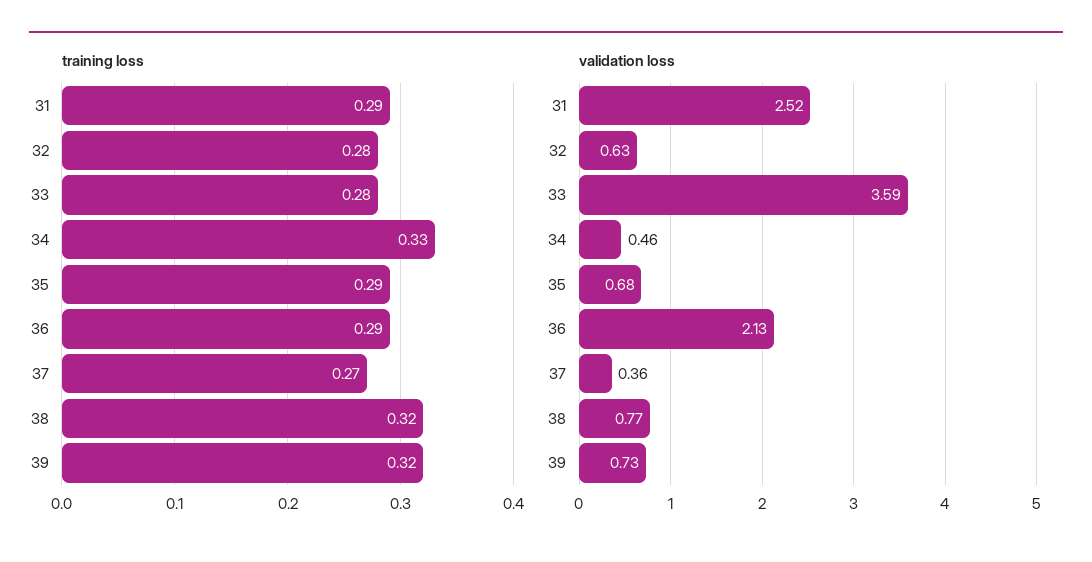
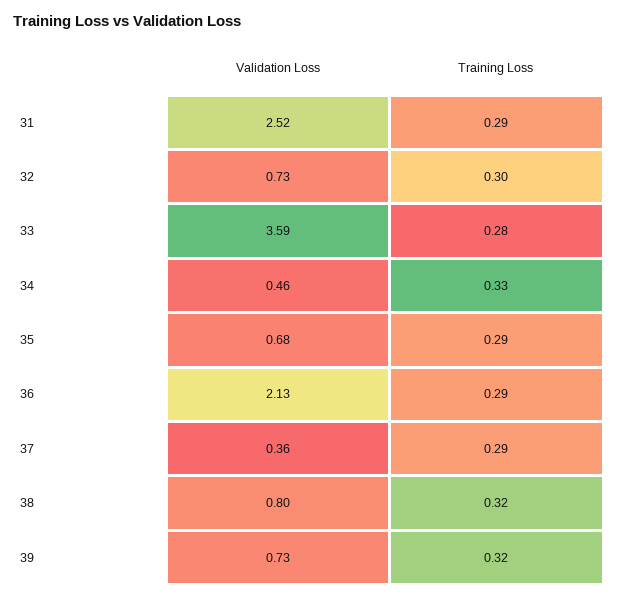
training loss, 32: 0.28 -> 0.3
training loss, 37: 0.27 -> 0.29
validation loss, 32: 0.63 -> 0.73
validation loss, 38: 0.77 -> 0.8

